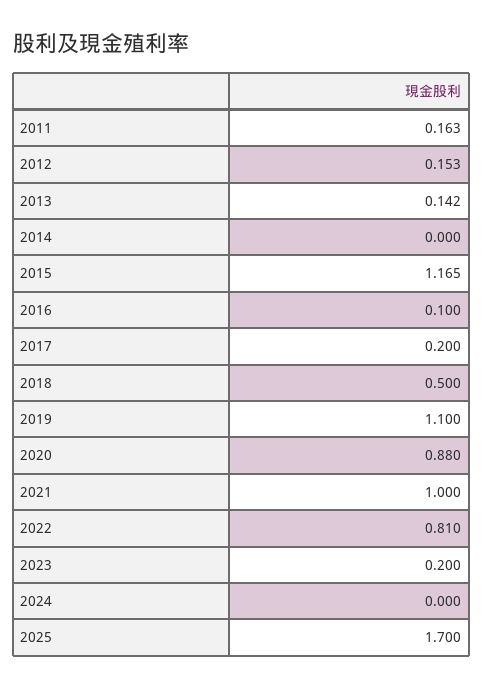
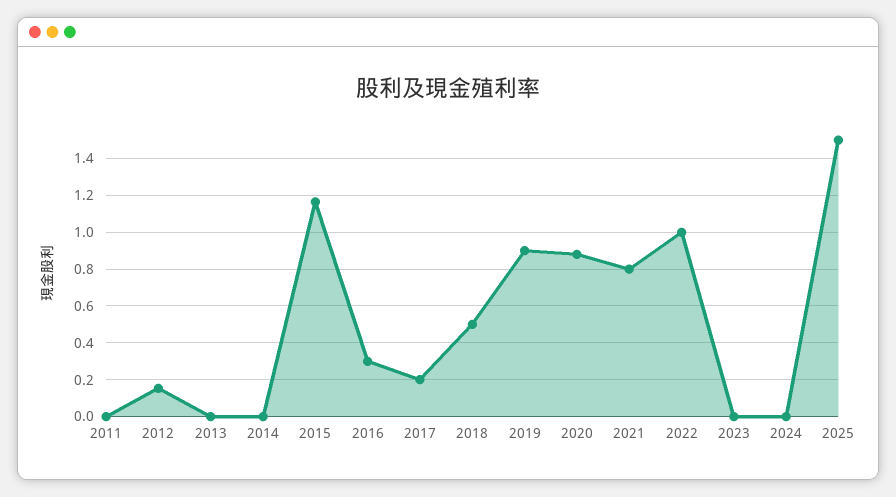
2011: 0.163 -> 0
2013: 0.142 -> 0
2016: 0.1 -> 0.3
2019: 1.1 -> 0.9
2021: 1 -> 0.8
2022: 0.81 -> 1
2023: 0.2 -> 0
2025: 1.7 -> 1.5

